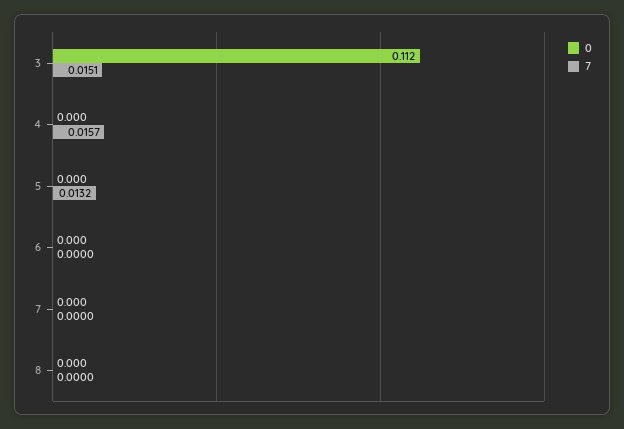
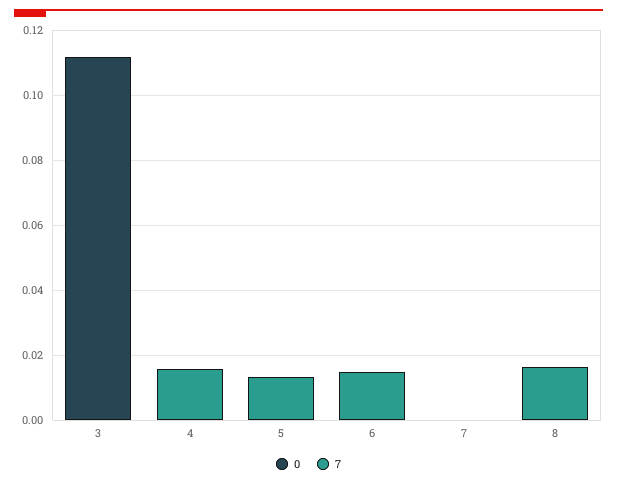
7, 3: 0.0151 -> 0
7, 6: 0 -> 0.015
7, 8: 0 -> 0.015

